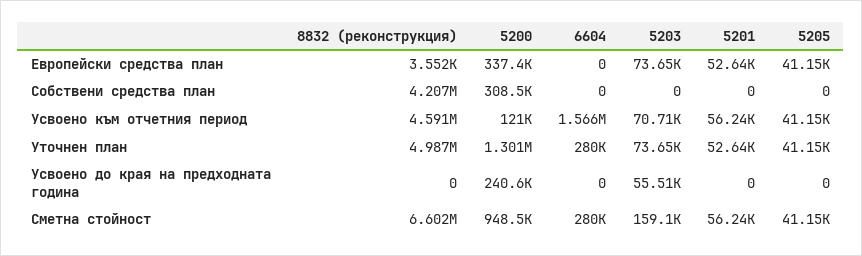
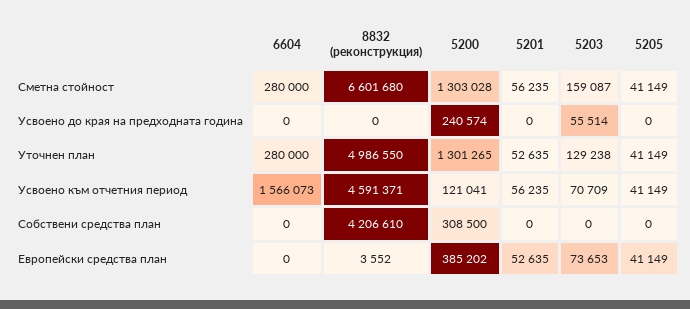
5200, Европейски средства план: 337400 -> 385202
5203, Уточнен план: 73650 -> 129238
5200, Сметна стойност: 948500 -> 1303028

